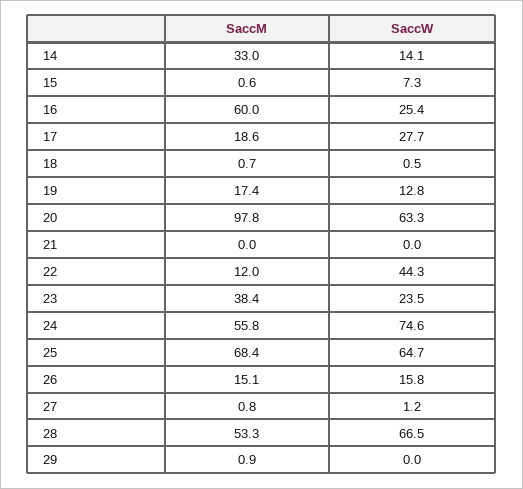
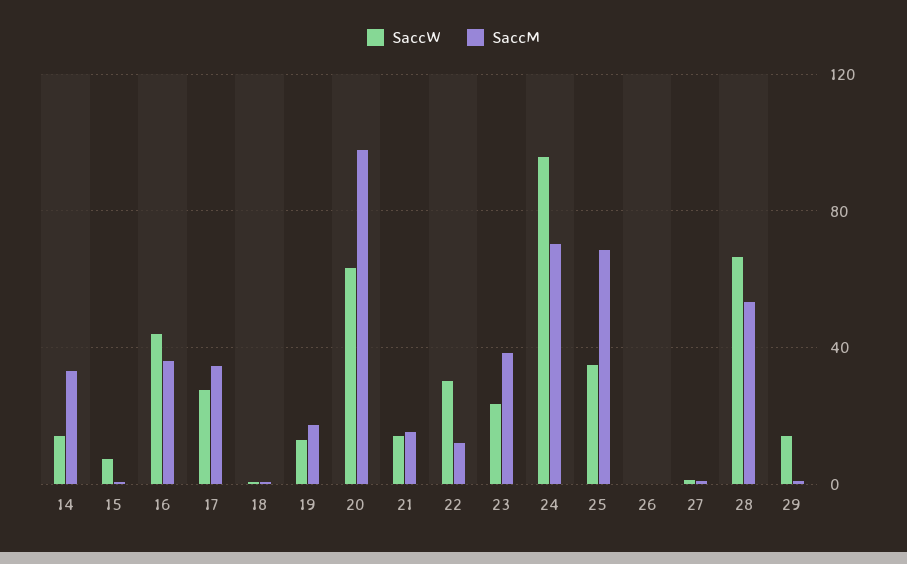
SaccM, 16: 60 -> 35
SaccW, 16: 25.4 -> 45
SaccM, 17: 18.6 -> 35
SaccM, 21: 0 -> 15
SaccW, 21: 0 -> 15
SaccW, 22: 44.3 -> 30
SaccM, 24: 55.8 -> 70
SaccW, 24: 74.6 -> 95
SaccW, 25: 64.7 -> 35
SaccM, 26: 15.1 -> 0
SaccW, 26: 15.8 -> 0
SaccW, 29: 0 -> 15

